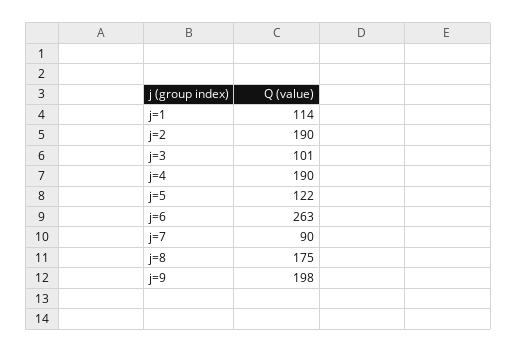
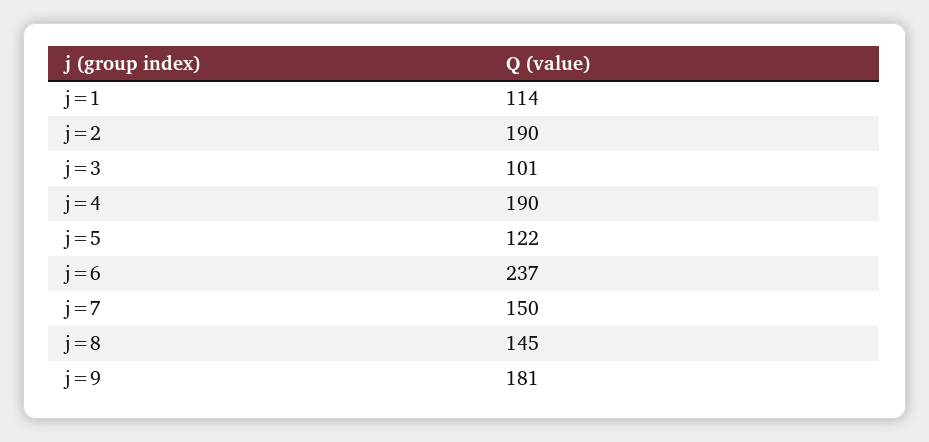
j=6: 263 -> 237
j=7: 90 -> 150
j=8: 175 -> 145
j=9: 198 -> 181

